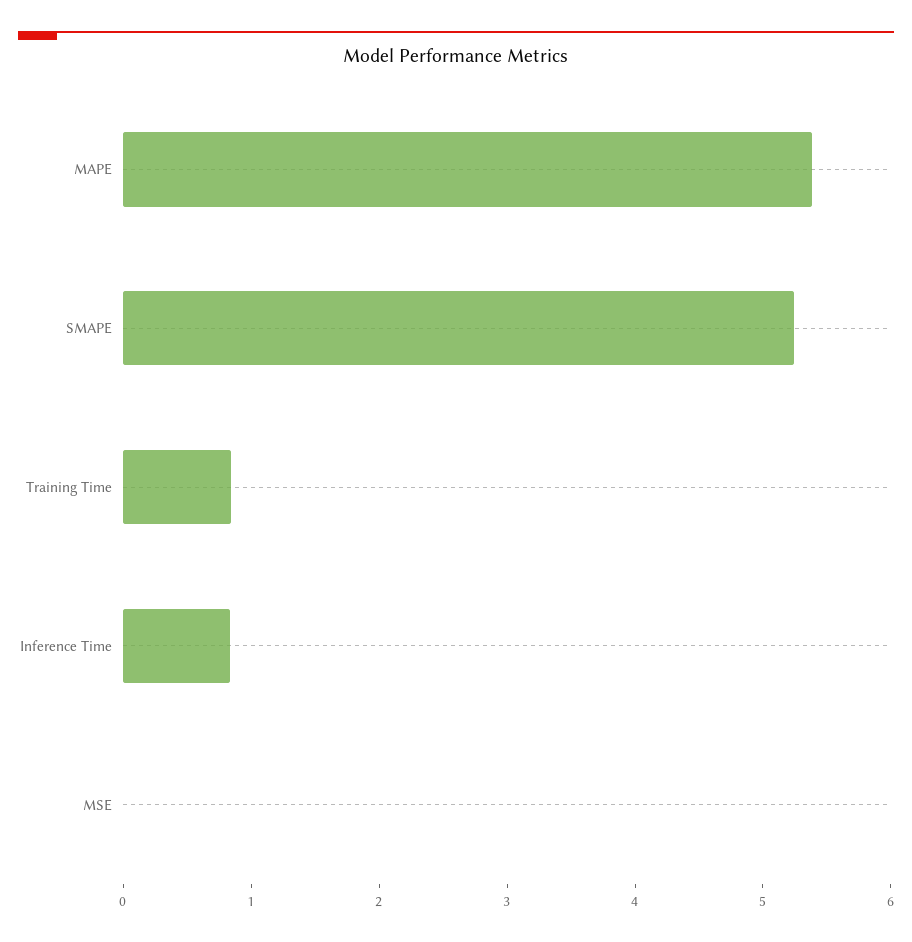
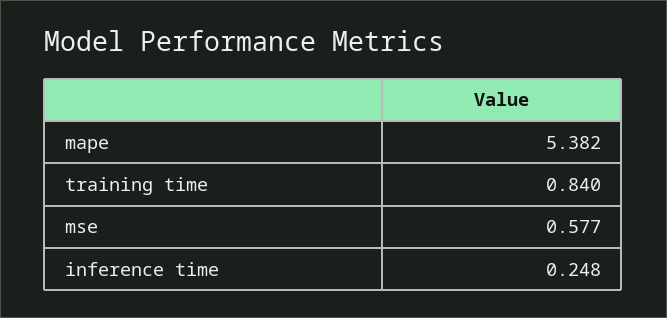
SMAPE: 5.2 -> none
Inference Time: 0.8 -> 0.248
MSE: 0 -> 0.577

